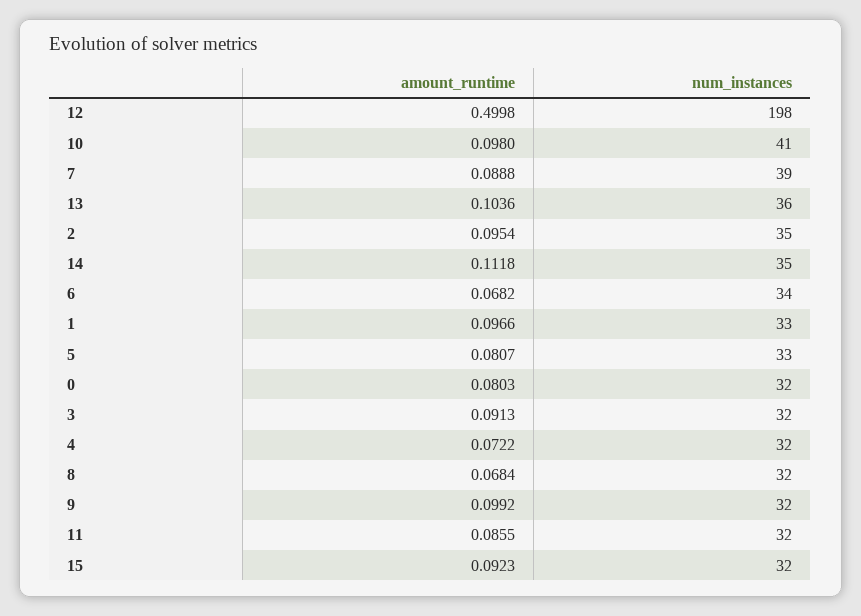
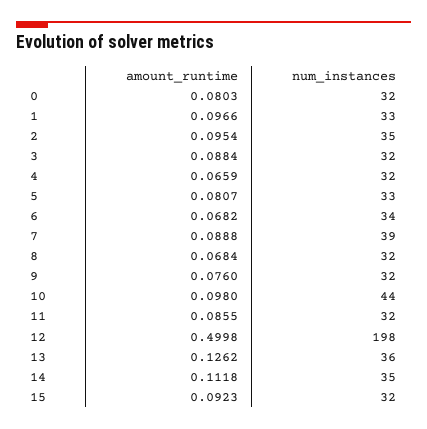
num_instances, 10: 41 -> 44
amount_runtime, 13: 0.1036 -> 0.1262
amount_runtime, 3: 0.0913 -> 0.0884
amount_runtime, 4: 0.0722 -> 0.0659
amount_runtime, 9: 0.0992 -> 0.076

